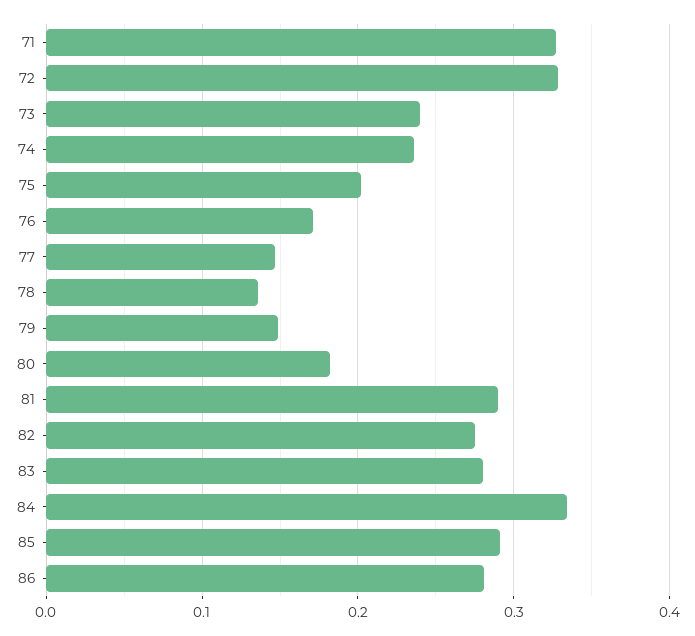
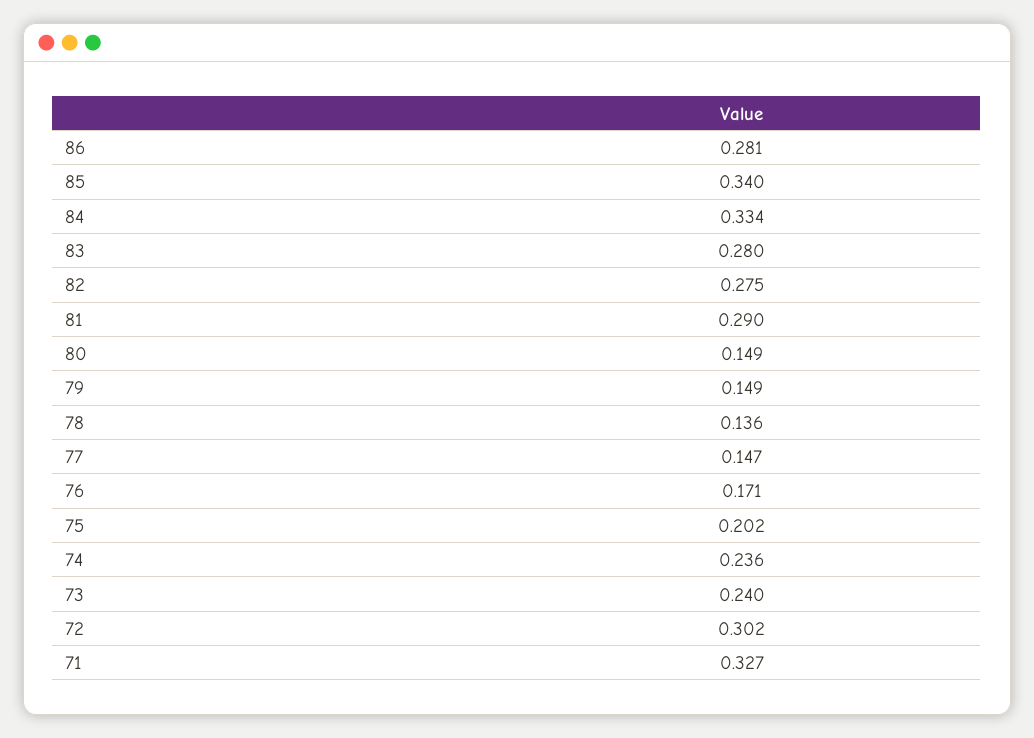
72: 0.33 -> 0.302
80: 0.18 -> 0.149
85: 0.29 -> 0.34

